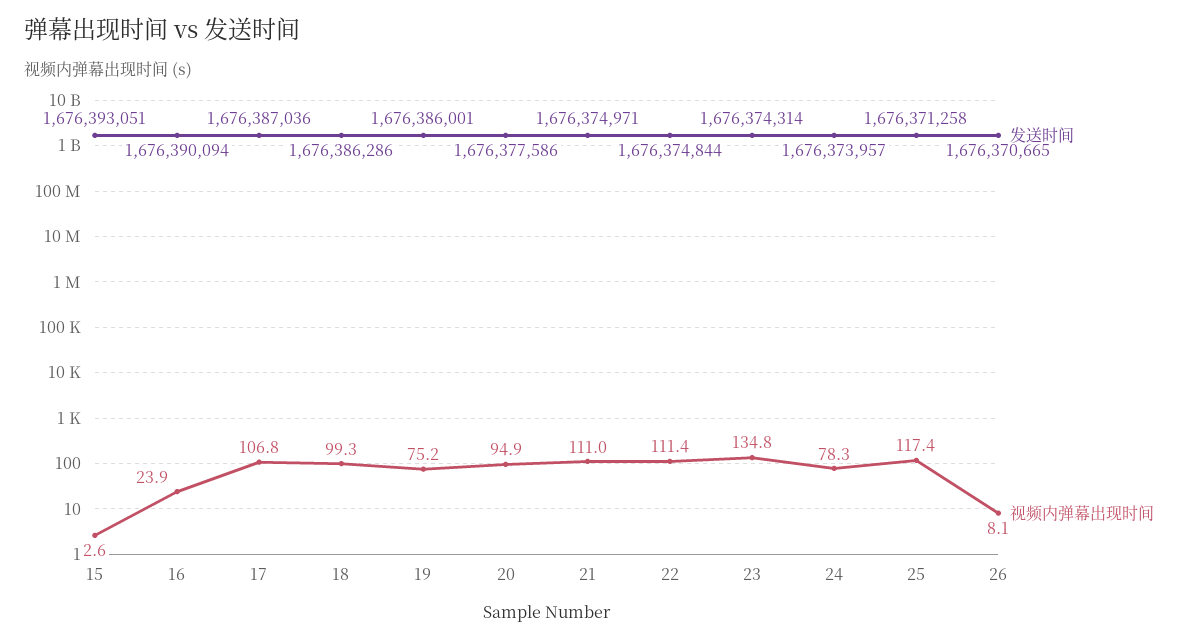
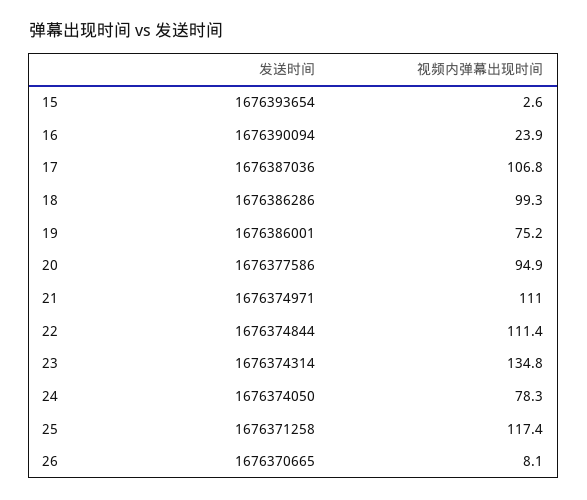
发送时间, 15: 1676393051 -> 1676393654
发送时间, 24: 1676373957 -> 1676374050

